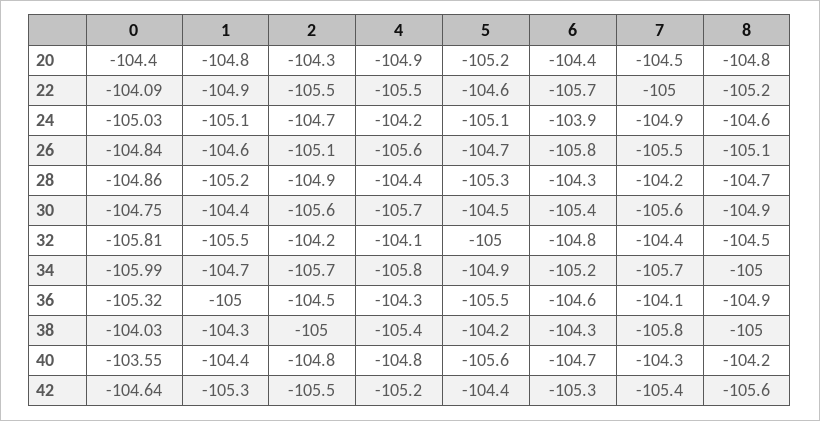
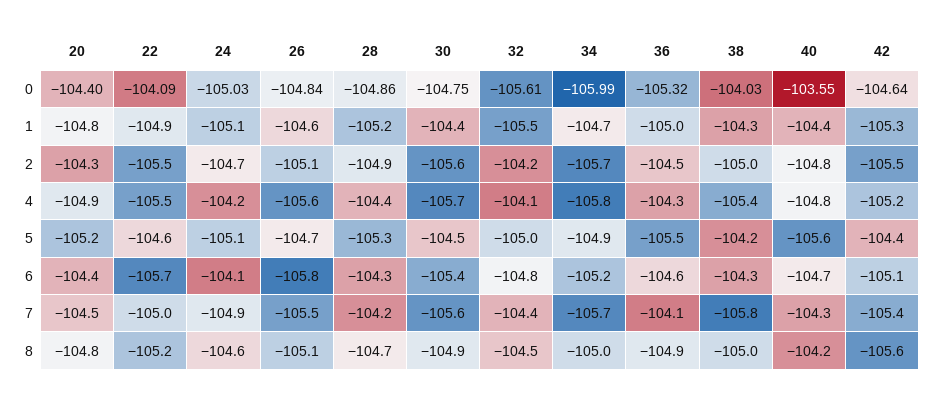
6, 24: -103.9 -> -104.1
0, 32: -105.81 -> -105.61
6, 42: -105.3 -> -105.1

